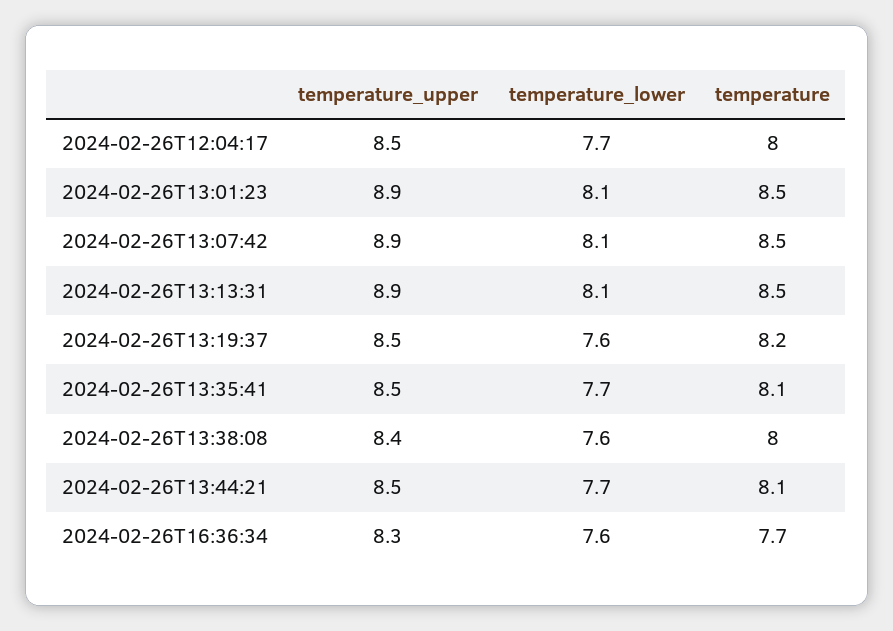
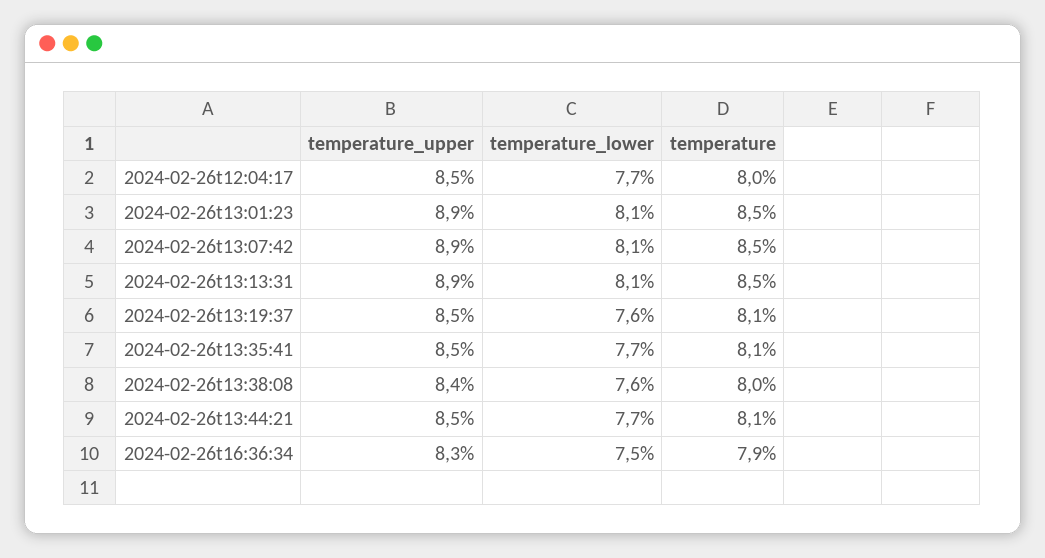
temperature, 2024-02-26T13:19:37: 8.2 -> 8.1
temperature_lower, 2024-02-26T16:36:34: 7.6 -> 7.5
temperature, 2024-02-26T16:36:34: 7.7 -> 7.9

